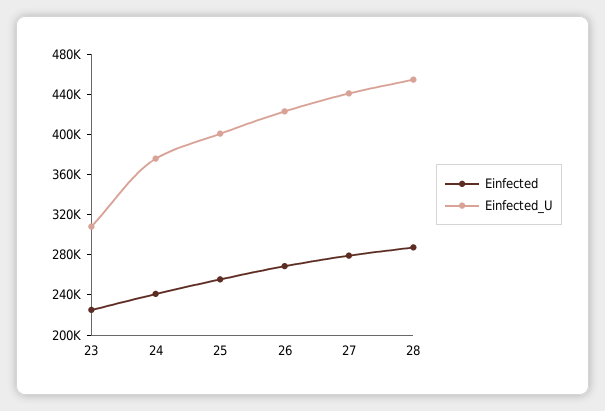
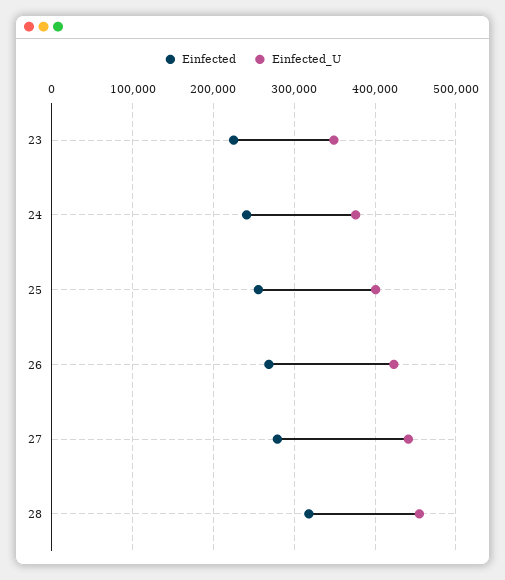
Einfected_U, 23: 310000 -> 350000
Einfected, 28: 290000 -> 320000

